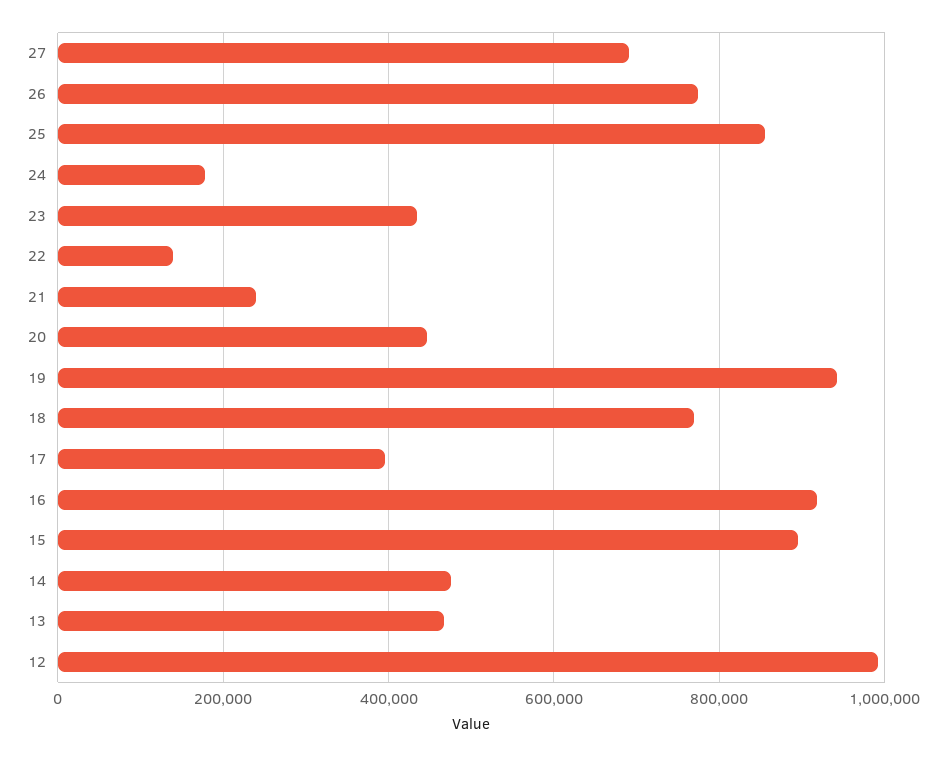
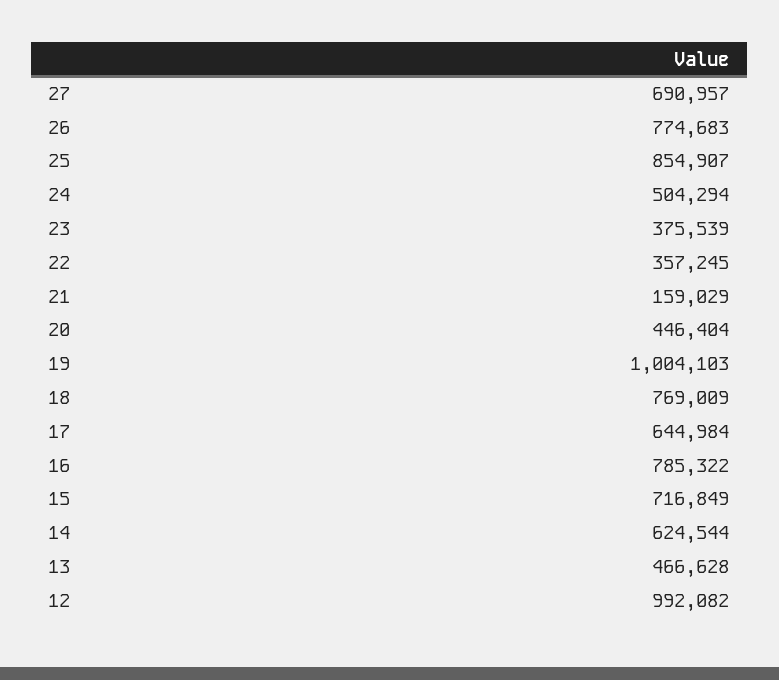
24: 180000 -> 504294
23: 440000 -> 375539
22: 140000 -> 357245
21: 240000 -> 159029
19: 940000 -> 1004103
17: 400000 -> 644984
16: 920000 -> 785322
15: 900000 -> 716849
14: 480000 -> 624544

